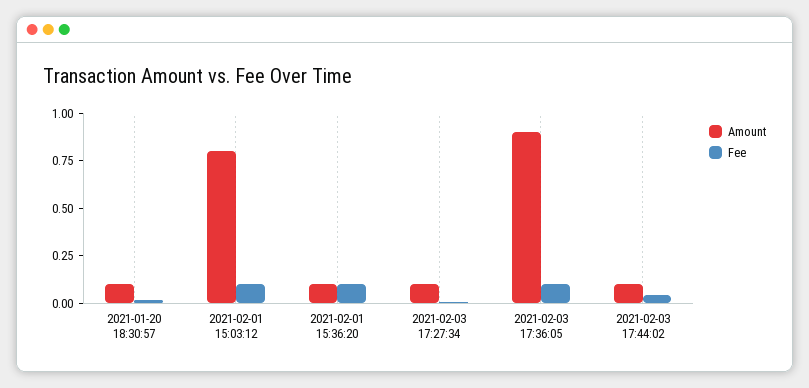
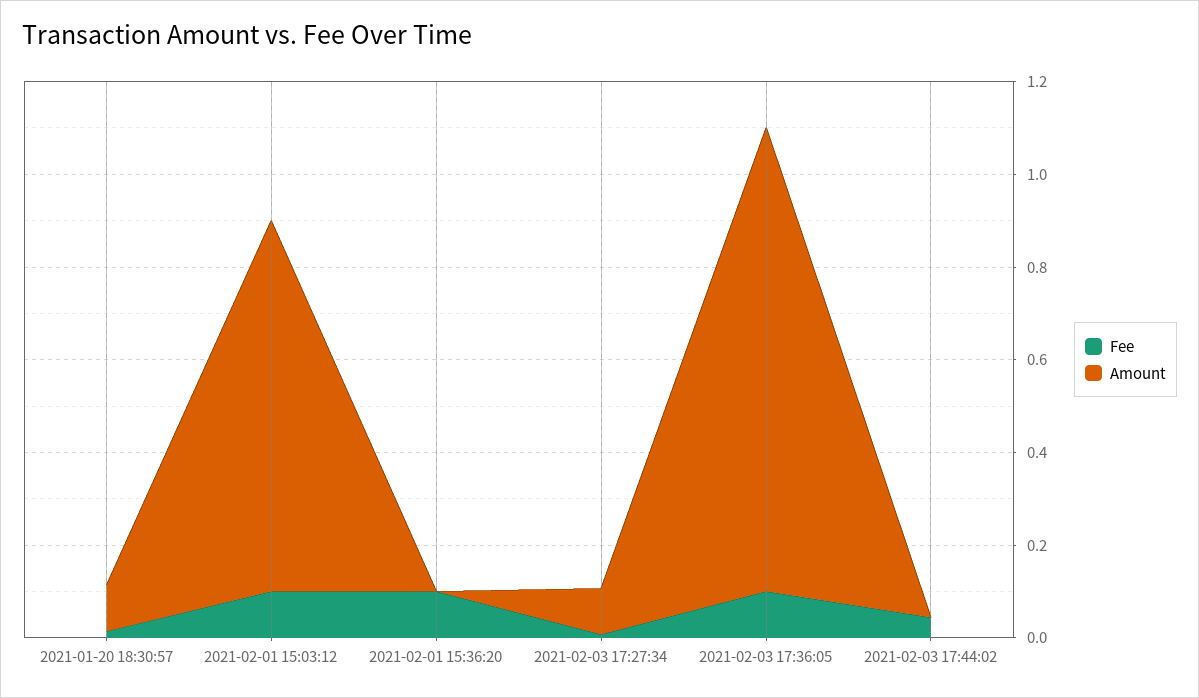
Amount, 2021-02-01 15:36:20: 0.1 -> 0
Amount, 2021-02-03 17:36:05: 0.9 -> 1
Amount, 2021-02-03 17:44:02: 0.1 -> 0

